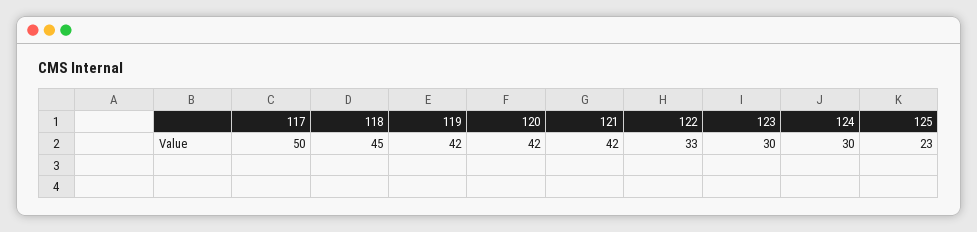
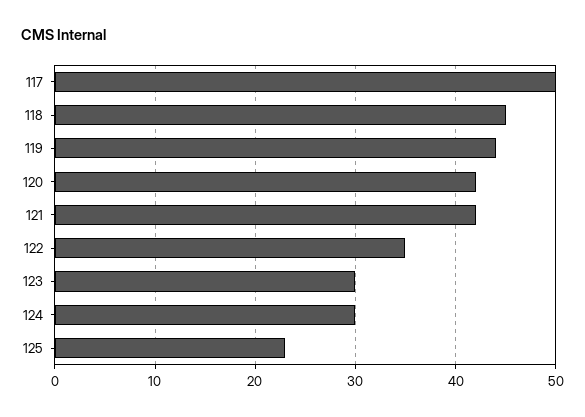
119: 42 -> 44
122: 33 -> 35

